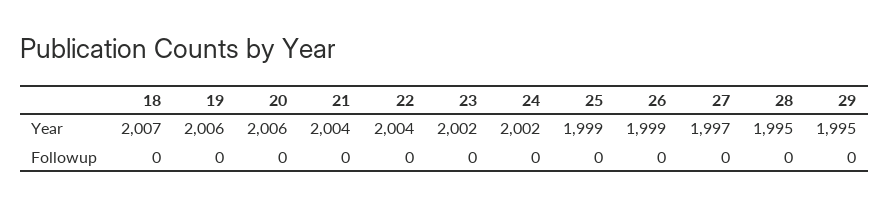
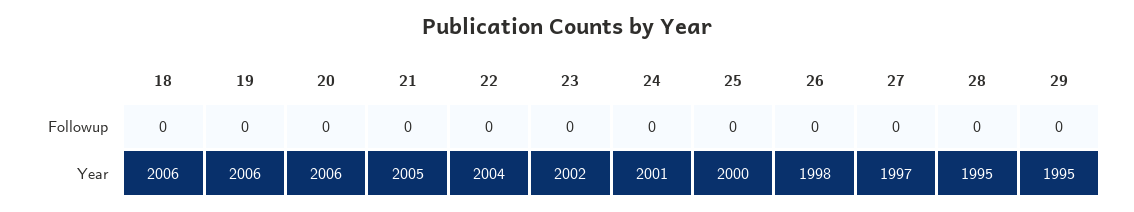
18, Year: 2007 -> 2006
21, Year: 2004 -> 2005
24, Year: 2002 -> 2001
25, Year: 1999 -> 2000
26, Year: 1999 -> 1998

